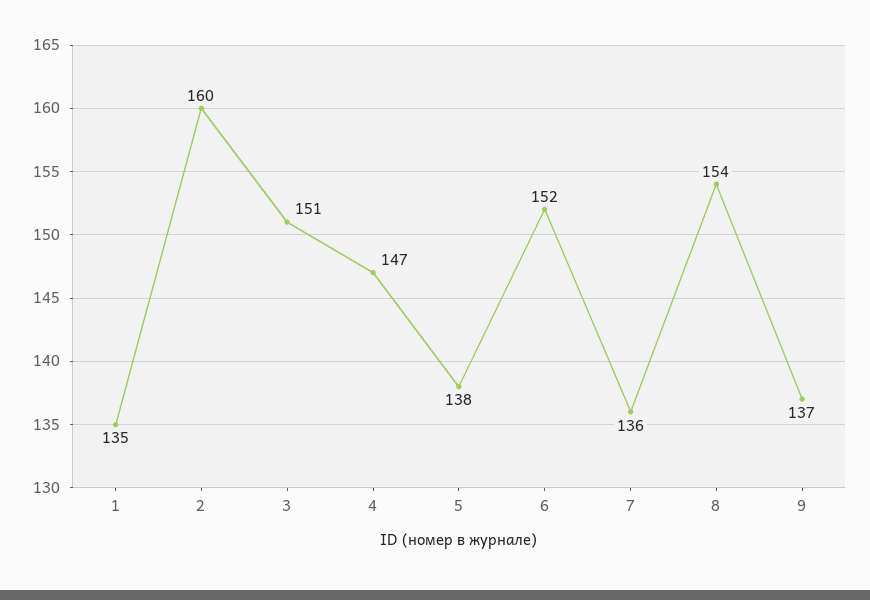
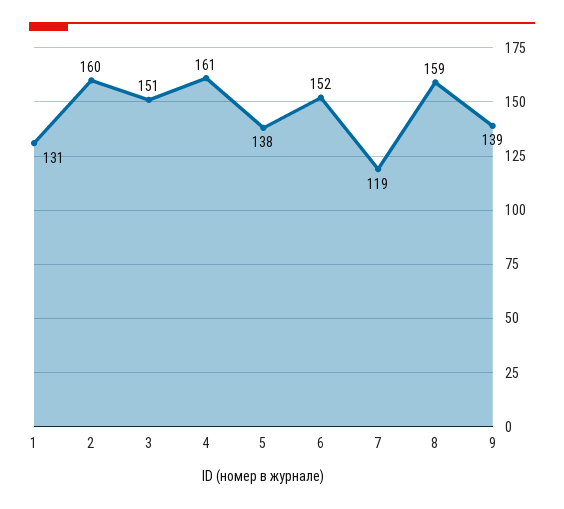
1: 135 -> 131
4: 147 -> 161
7: 136 -> 119
8: 154 -> 159
9: 137 -> 139

